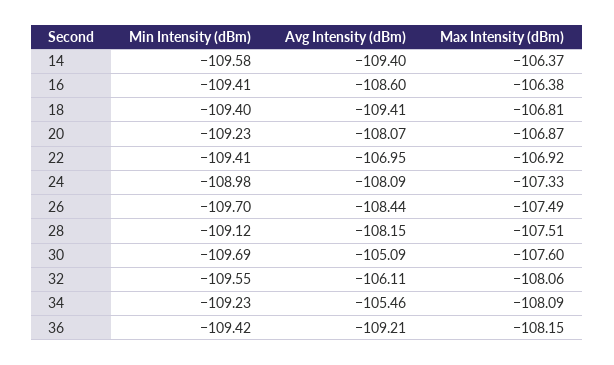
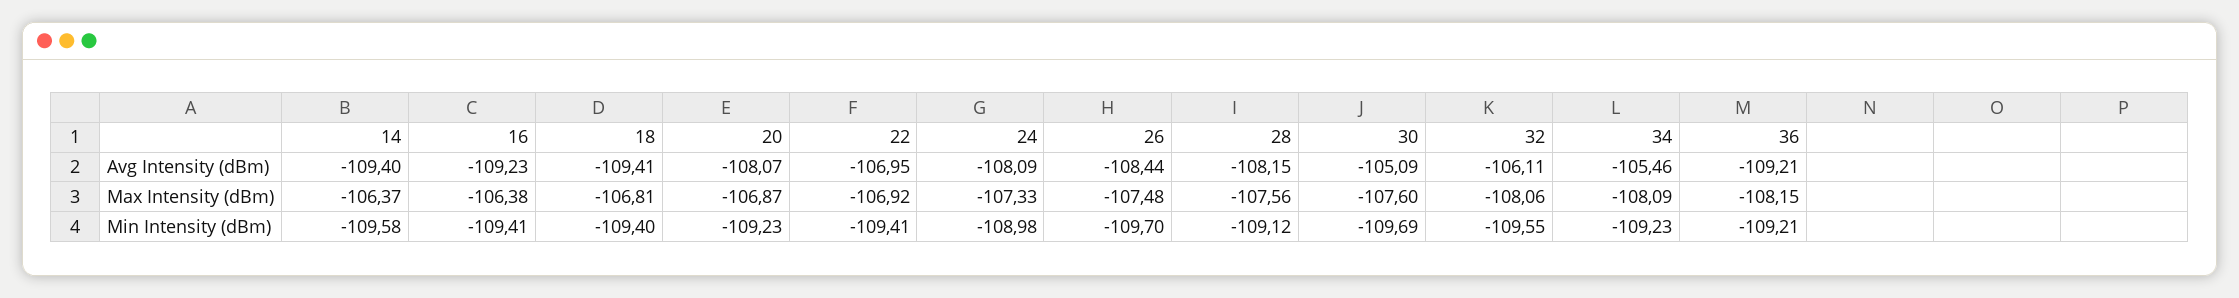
Avg Intensity (dBm), 16: -108.6 -> -109.23
Max Intensity (dBm), 26: -107.49 -> -107.48
Max Intensity (dBm), 28: -107.51 -> -107.56
Min Intensity (dBm), 36: -109.42 -> -109.21

